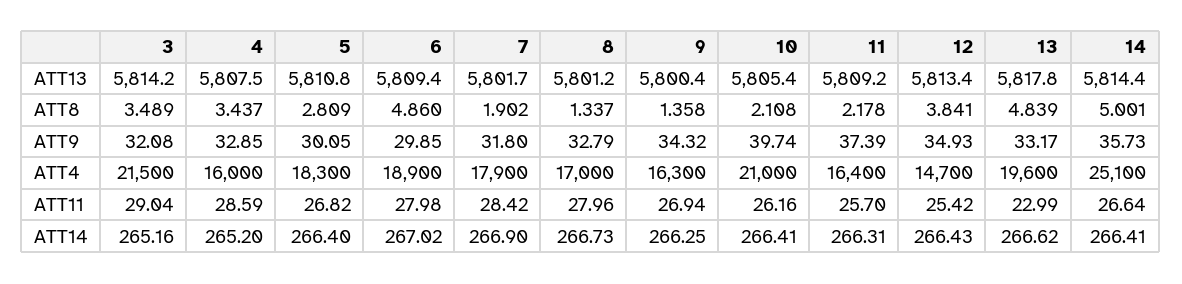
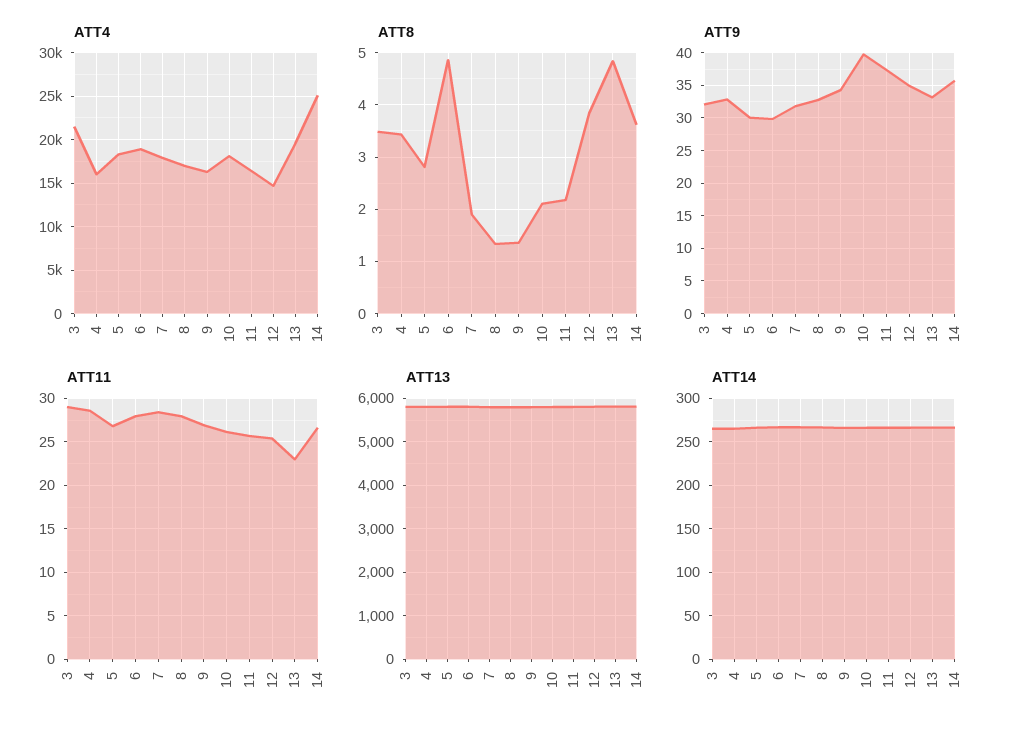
ATT8, 14: 5.001 -> 3.6
ATT4, 10: 21000 -> 18000

